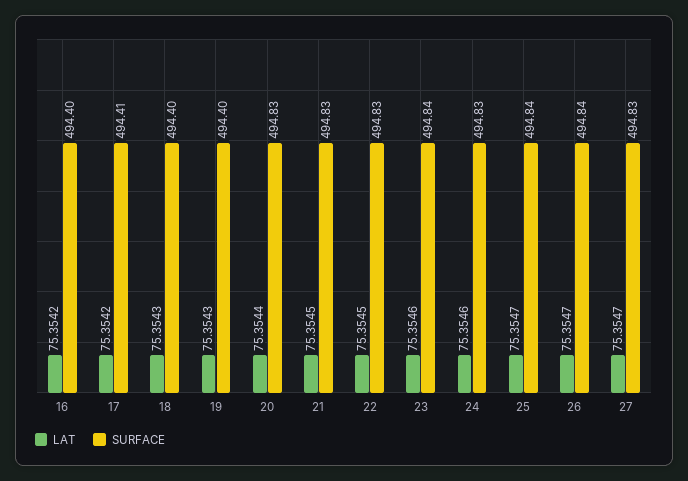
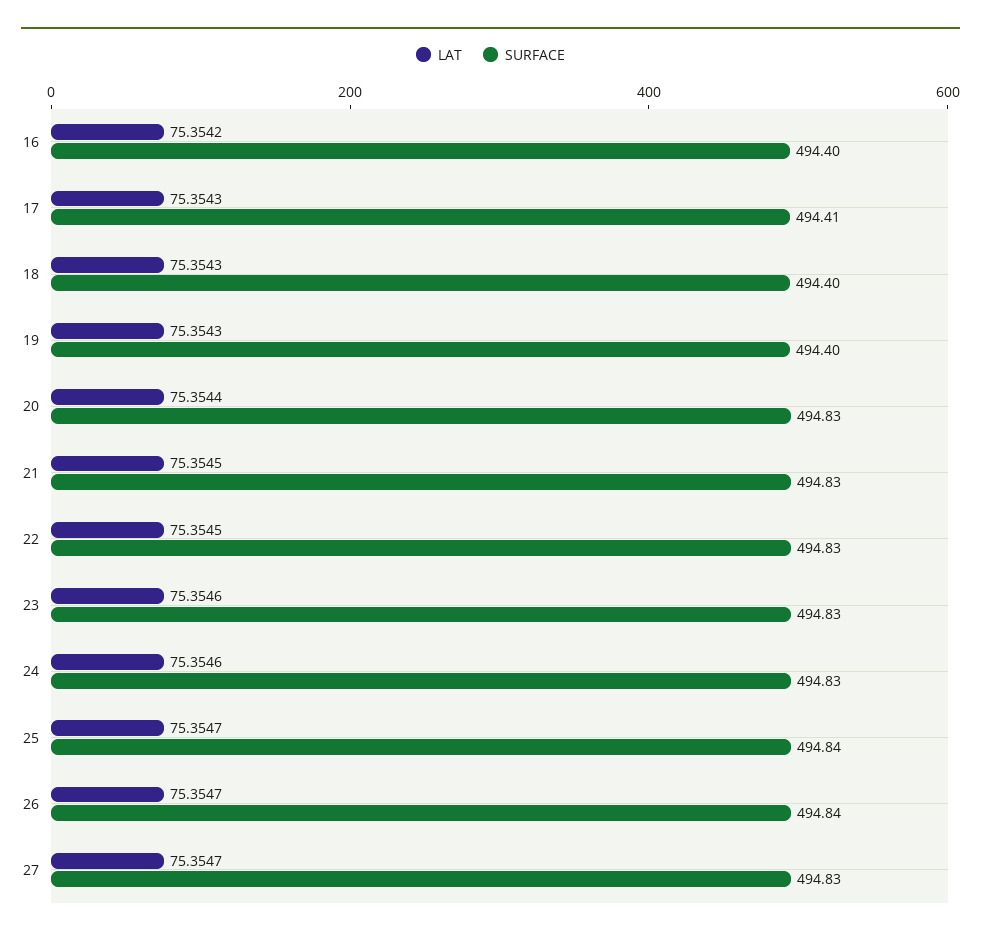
LAT, 17: 75.3542 -> 75.3543
SURFACE, 23: 494.84 -> 494.83

